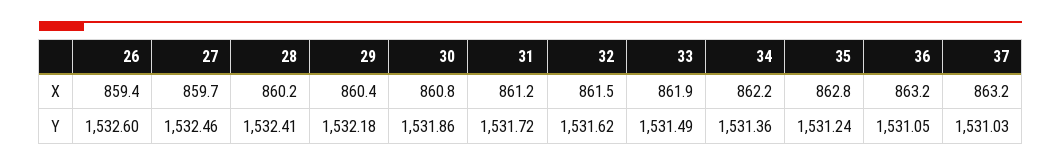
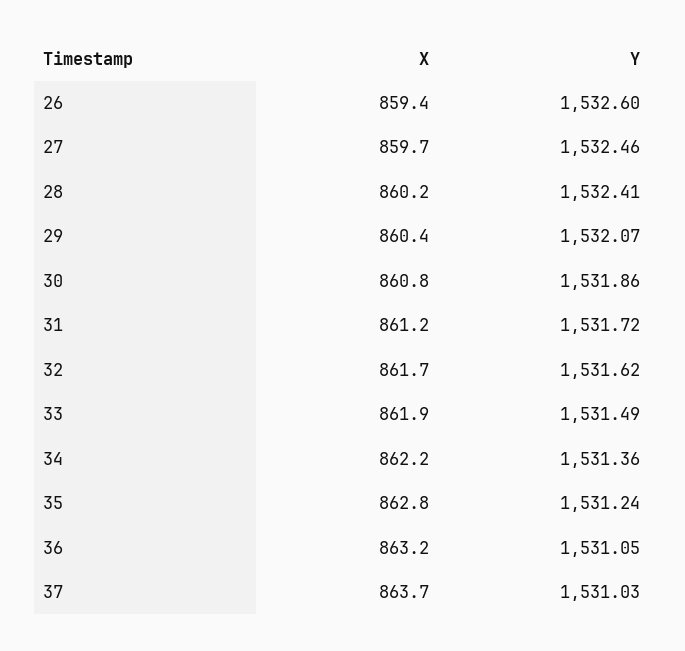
32, X: 861.5 -> 861.7
37, X: 863.2 -> 863.7
29, Y: 1532.18 -> 1532.07

